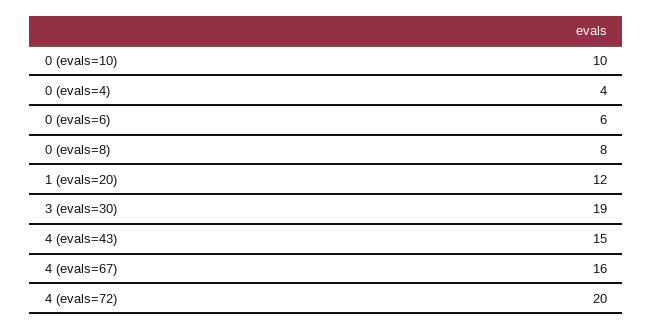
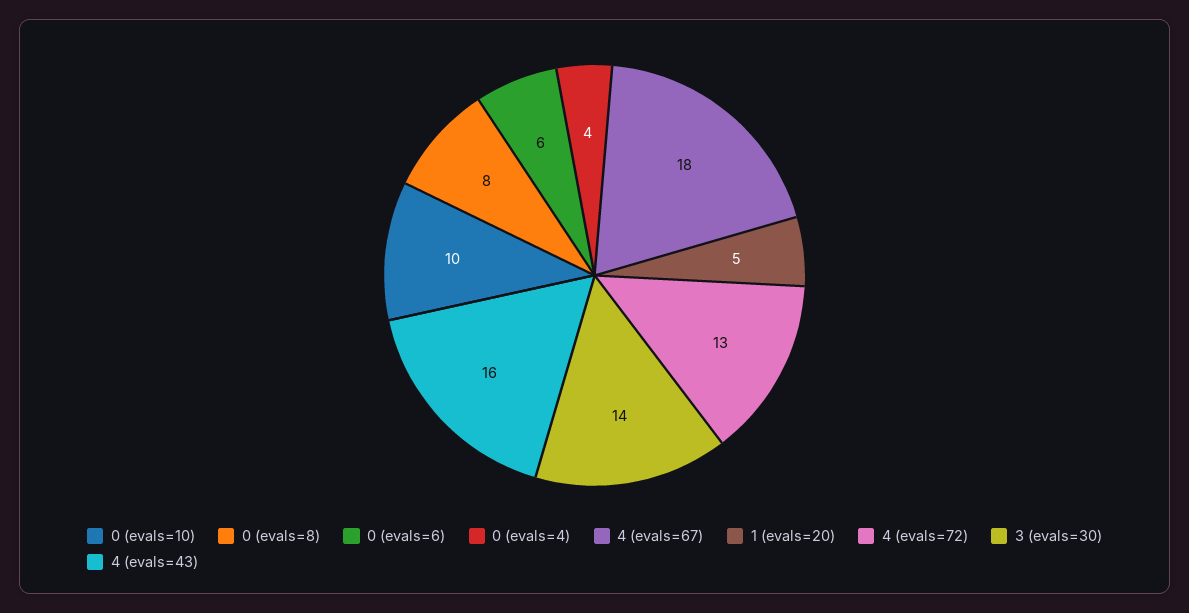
1 (evals=20): 12 -> 5
3 (evals=30): 19 -> 14
4 (evals=43): 15 -> 16
4 (evals=67): 16 -> 18
4 (evals=72): 20 -> 13

